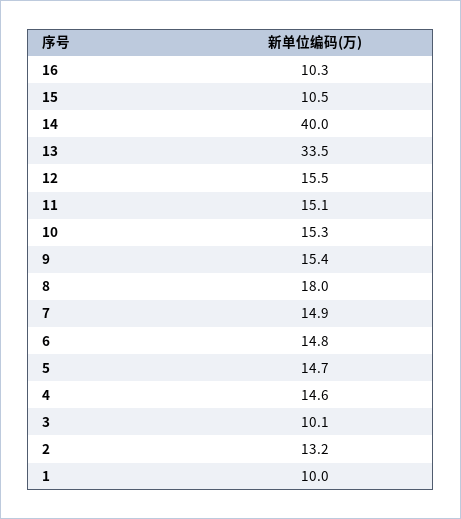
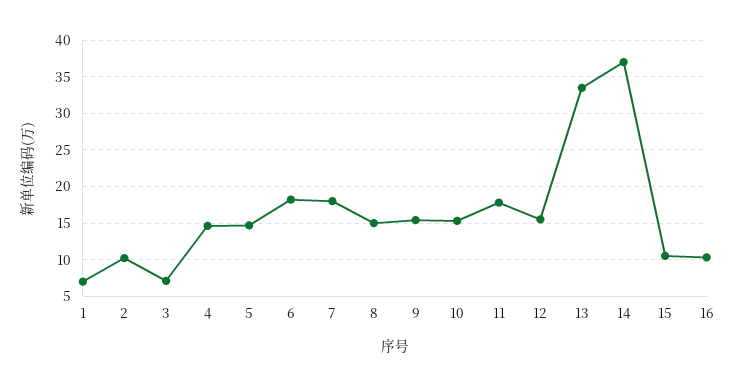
14: 40 -> 37
11: 15.1 -> 18
8: 18 -> 15
7: 14.9 -> 18
6: 14.8 -> 18
3: 10.1 -> 7
2: 13.2 -> 10
1: 10 -> 7

